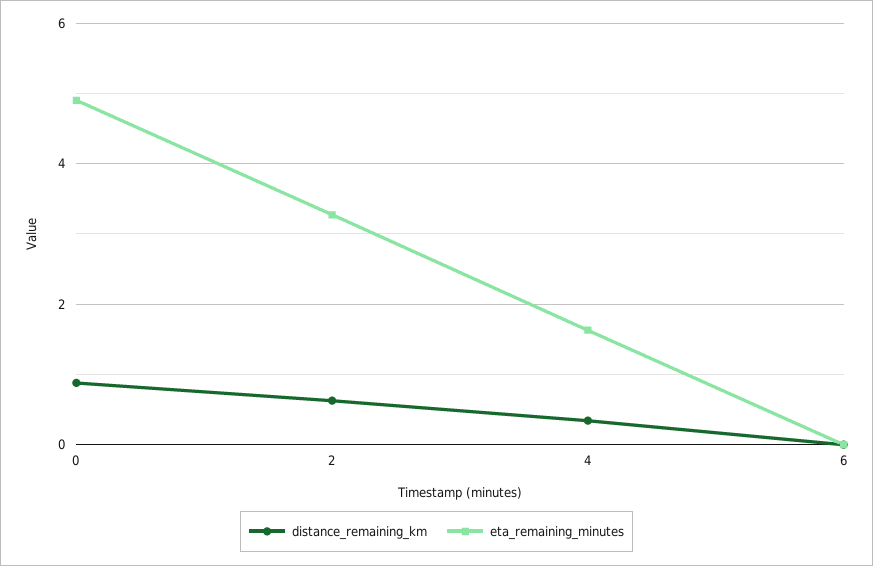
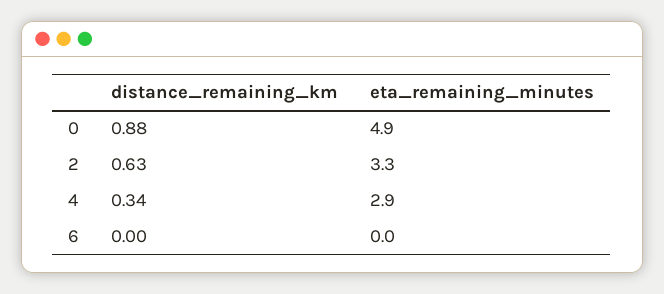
eta_remaining_minutes, 4: 1.6 -> 2.9

